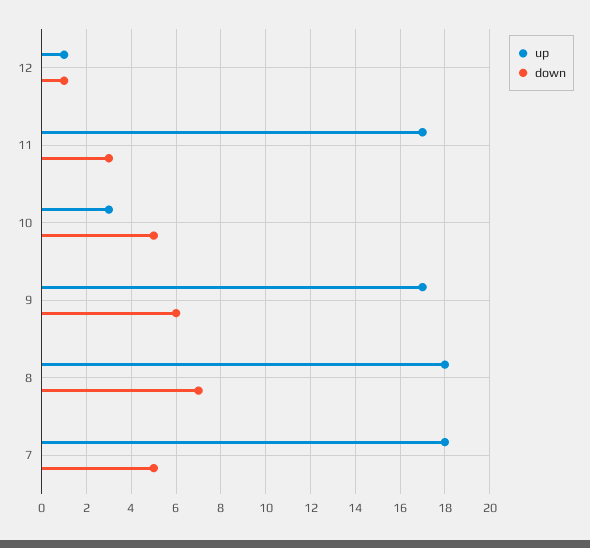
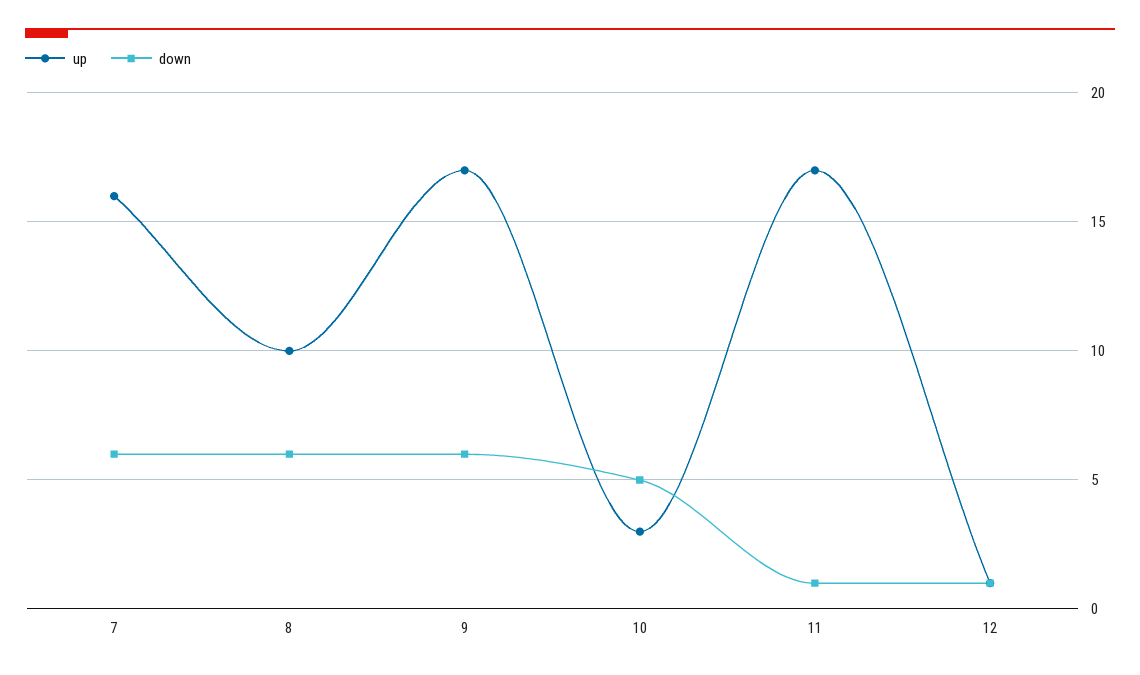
down, 11: 3 -> 1
up, 8: 18 -> 10
down, 8: 7 -> 6
up, 7: 18 -> 16
down, 7: 5 -> 6

